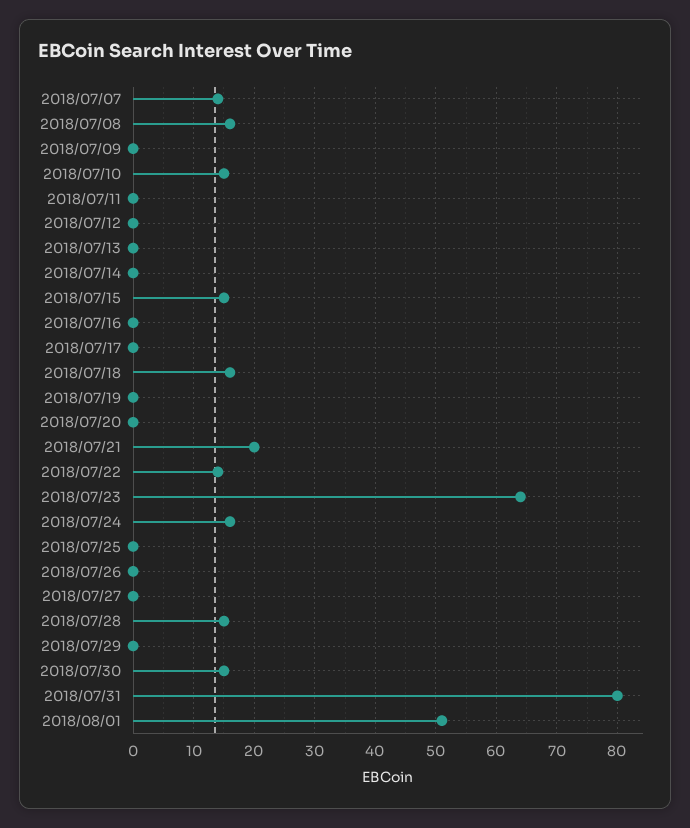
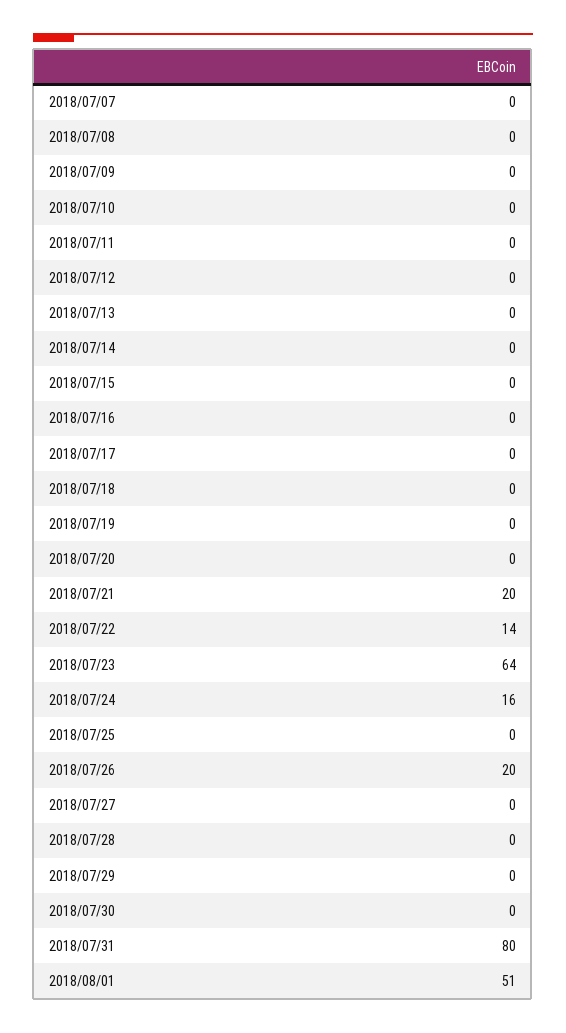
2018/07/07: 14 -> 0
2018/07/08: 16 -> 0
2018/07/10: 15 -> 0
2018/07/15: 15 -> 0
2018/07/18: 16 -> 0
2018/07/26: 0 -> 20
2018/07/28: 15 -> 0
2018/07/30: 15 -> 0

